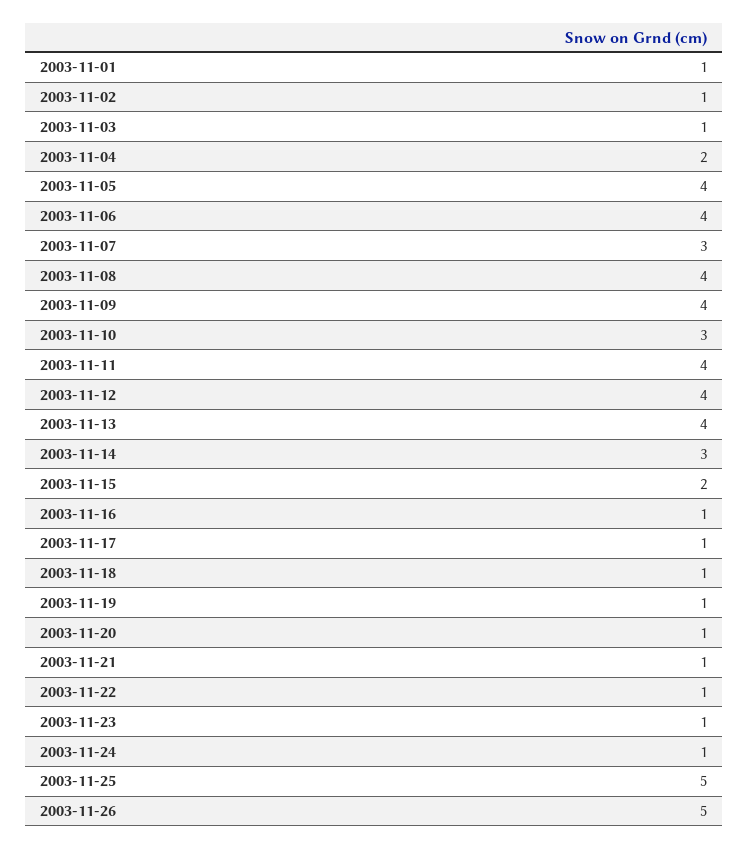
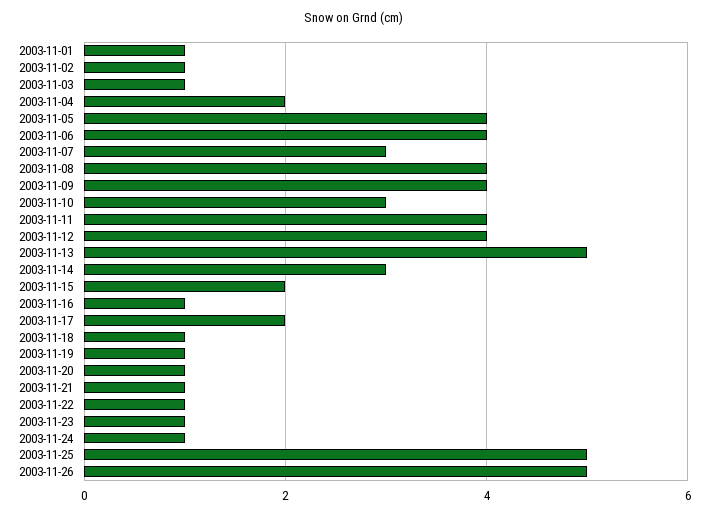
2003-11-13: 4 -> 5
2003-11-17: 1 -> 2

